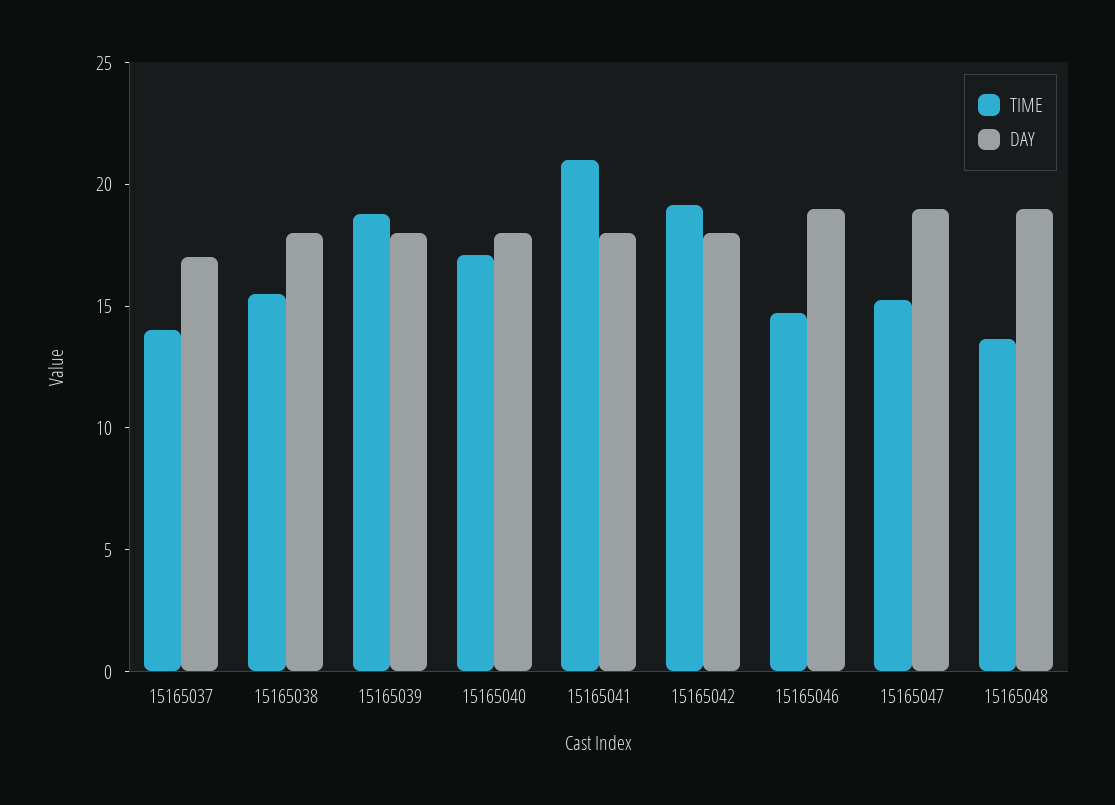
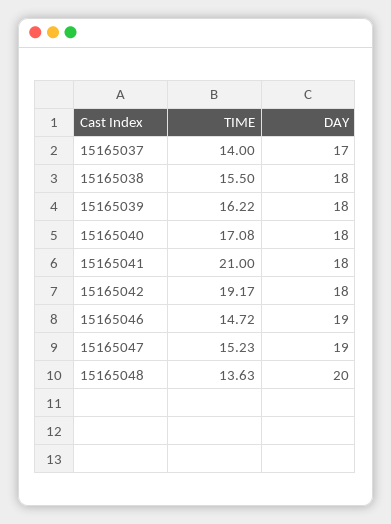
TIME, 15165039: 19 -> 16.22
DAY, 15165048: 19 -> 20

